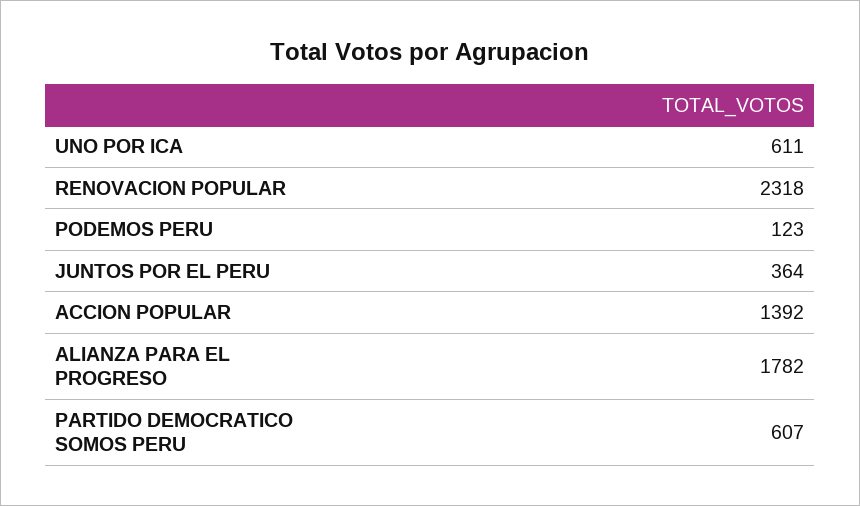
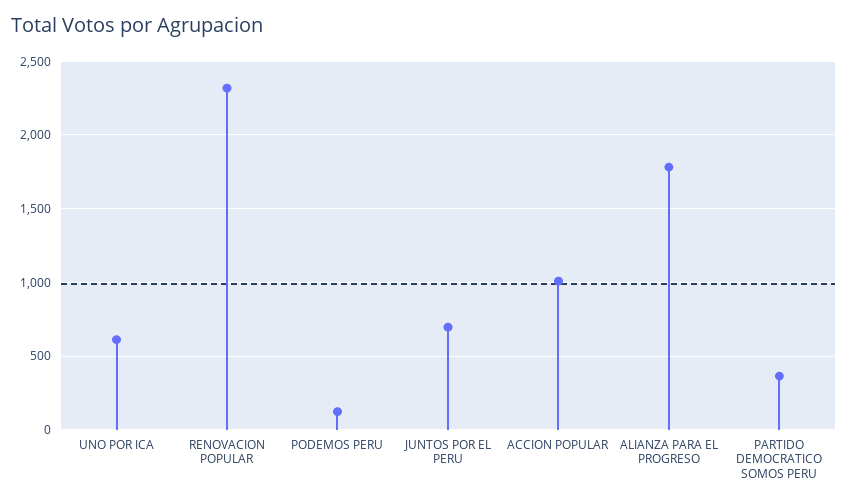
JUNTOS POR EL PERU: 364 -> 700
ACCION POPULAR: 1392 -> 1000
PARTIDO DEMOCRATICO SOMOS PERU: 607 -> 350

